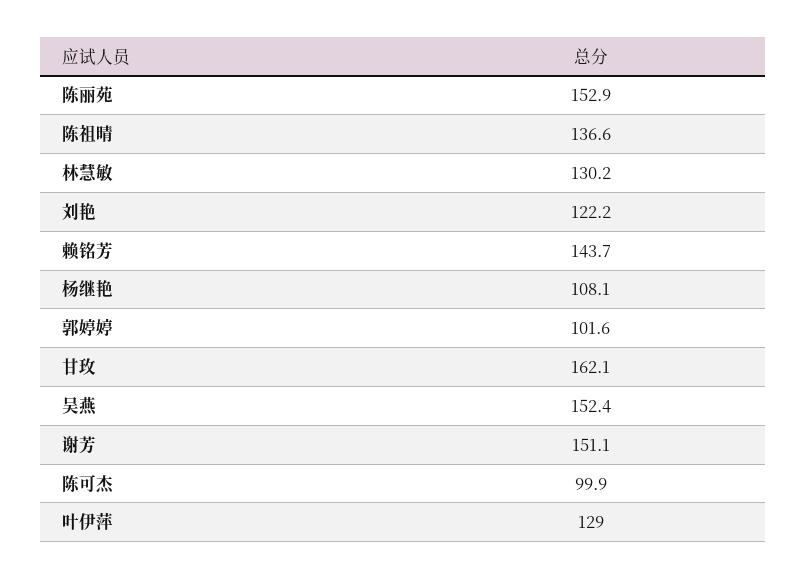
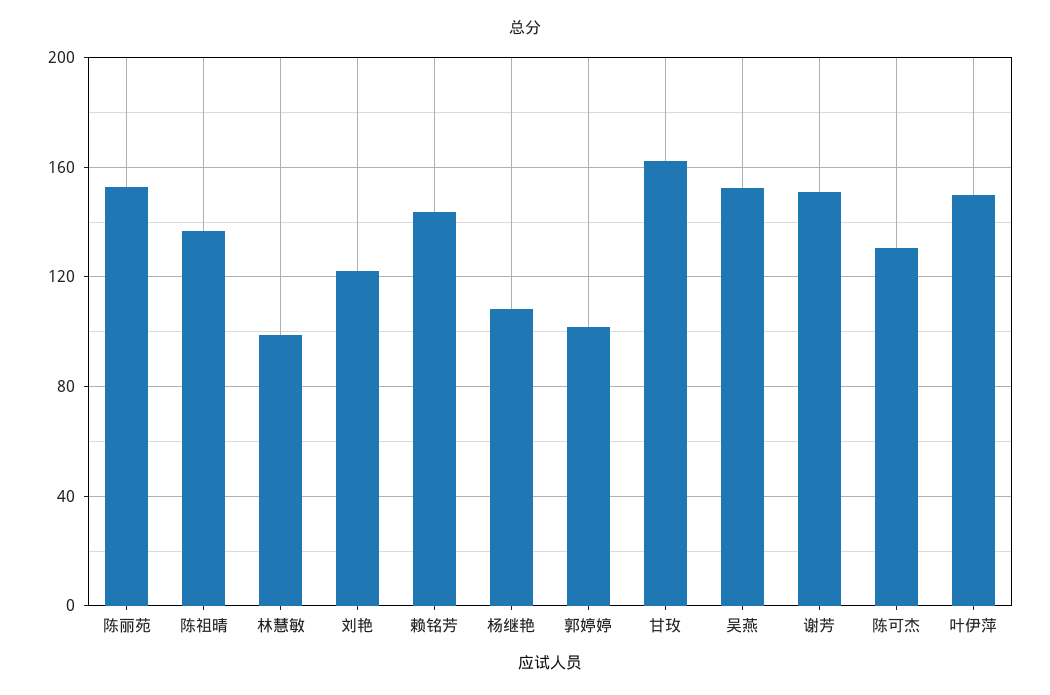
林慧敏: 130.2 -> 100
陈可杰: 99.9 -> 130
叶伊萍: 129 -> 150

